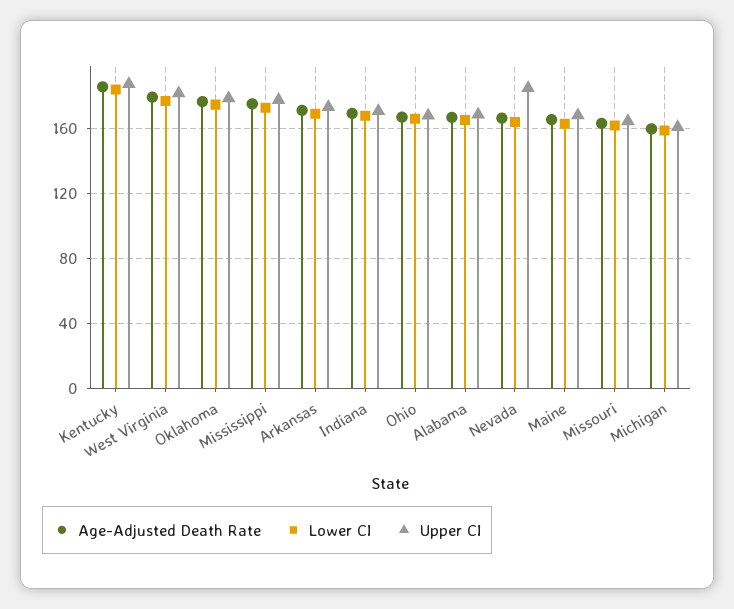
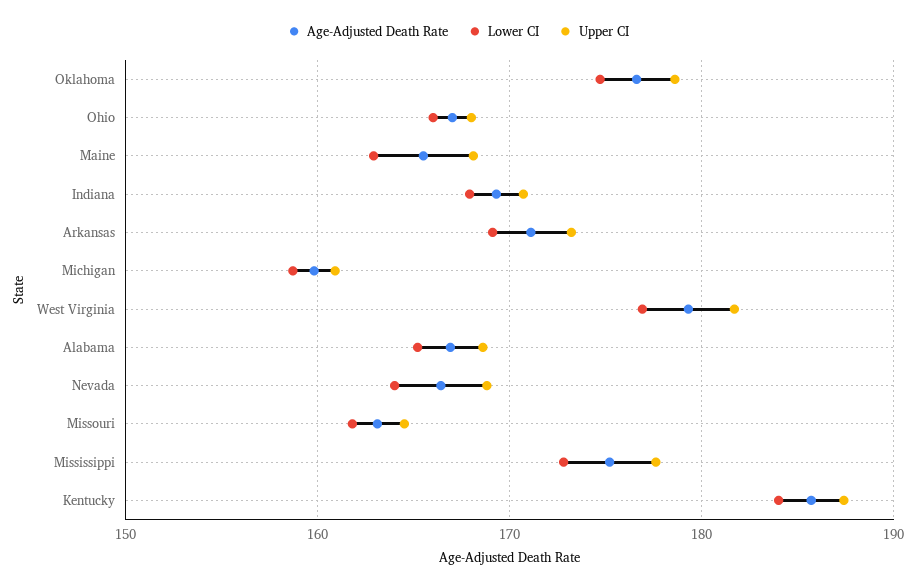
Upper CI, Nevada: 185 -> 169

